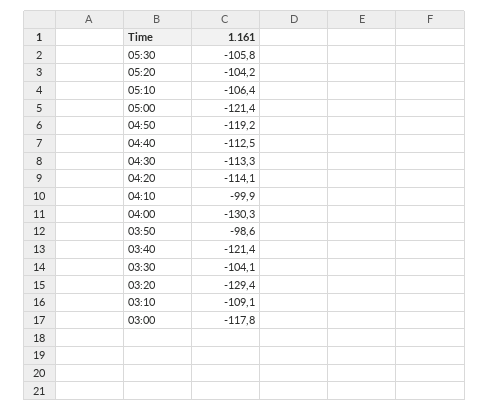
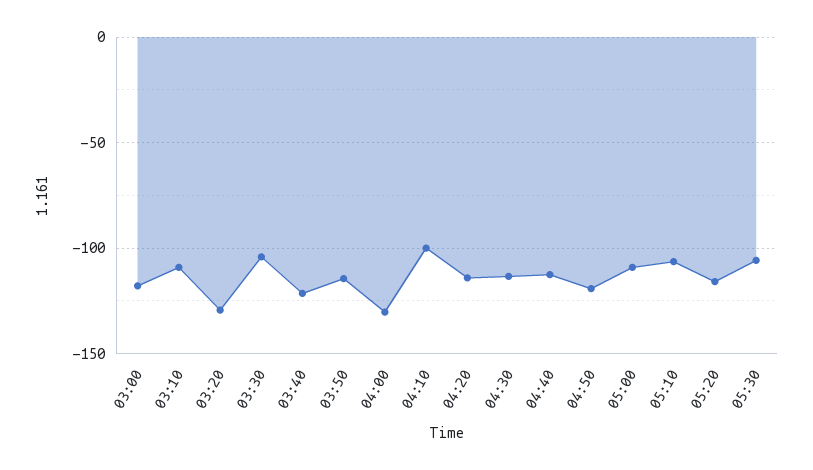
05:20: -104.2 -> -115
05:00: -121.4 -> -110
03:50: -98.6 -> -115

